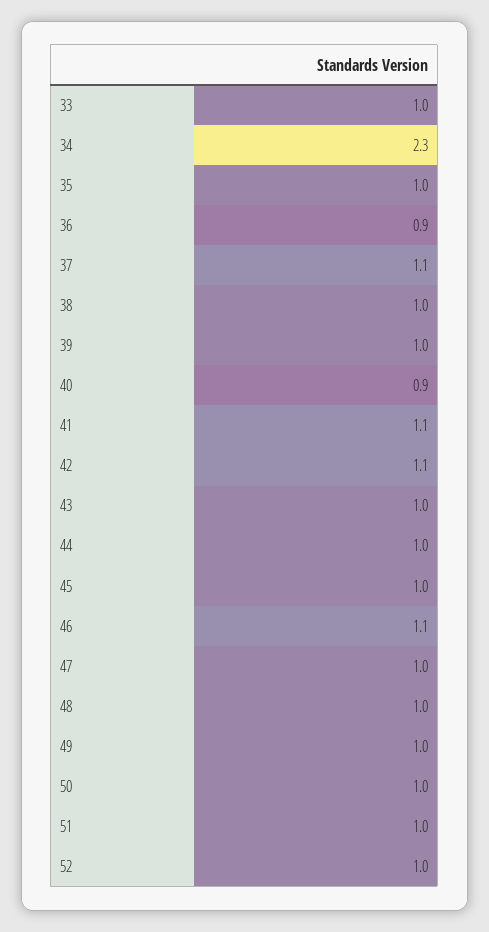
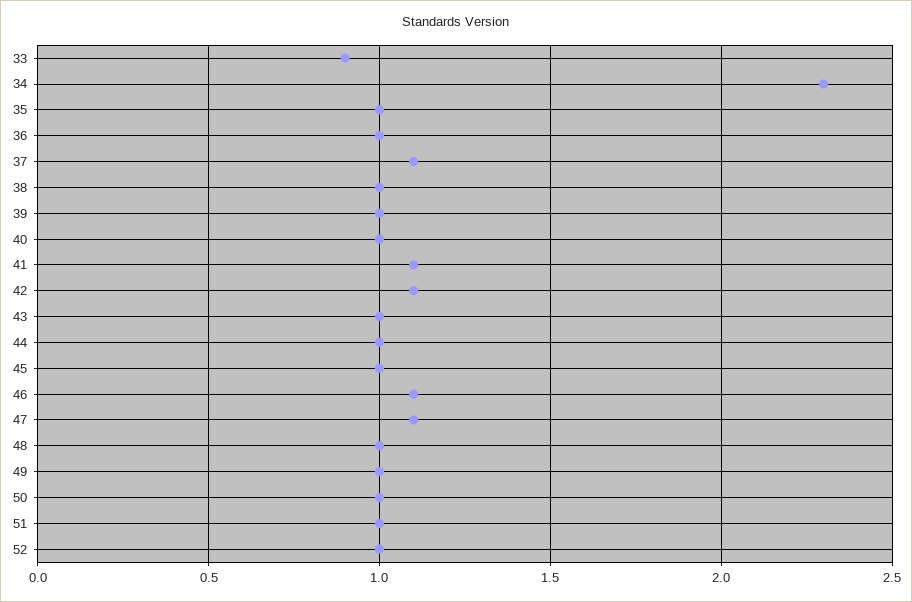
33: 1 -> 0.9
36: 0.9 -> 1
40: 0.9 -> 1
47: 1 -> 1.1

